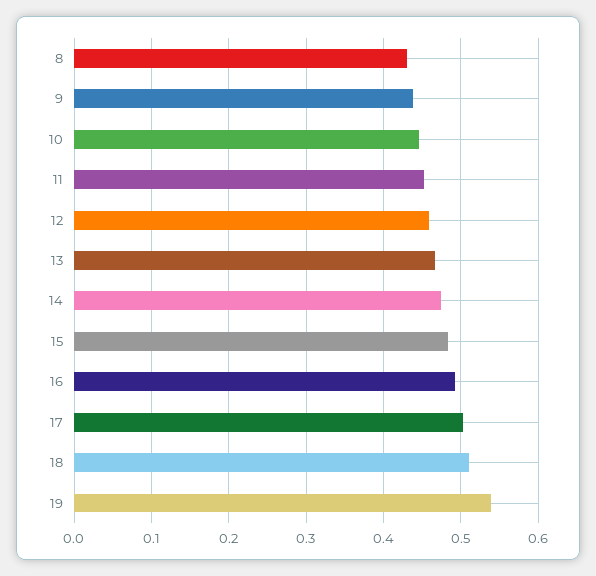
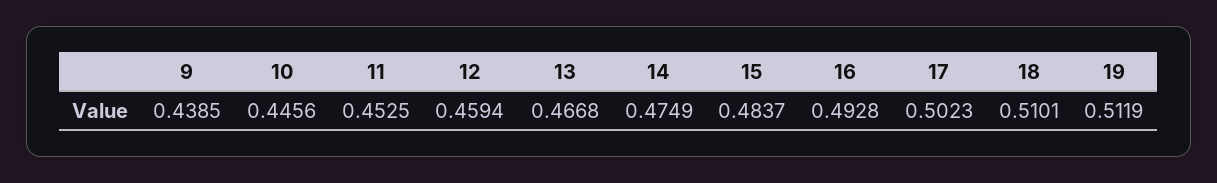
8: 0.43 -> none
19: 0.54 -> 0.5119

